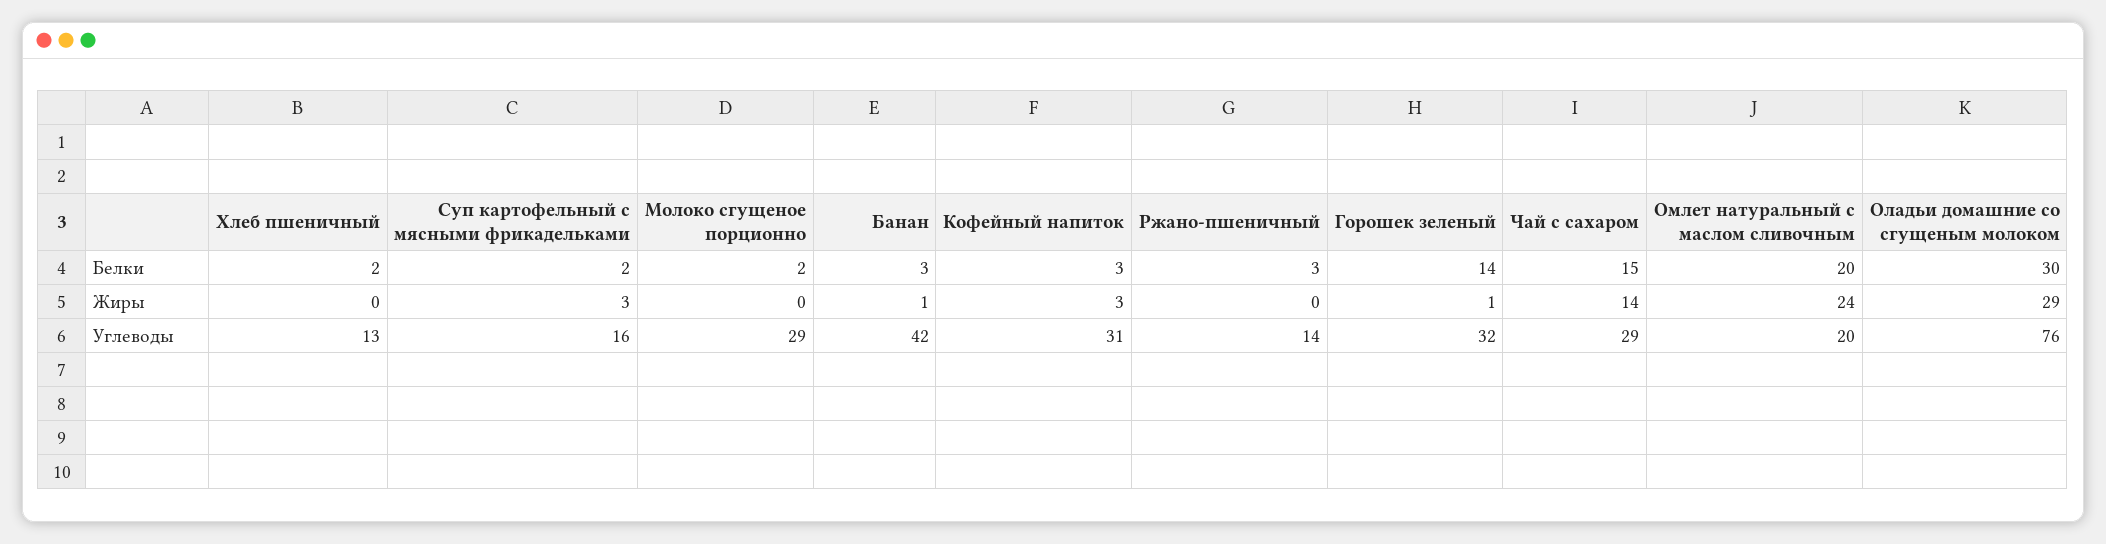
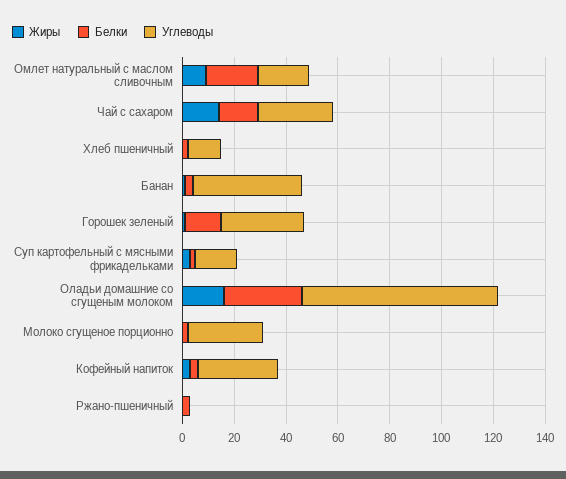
Жиры, Омлет натуральный с маслом сливочным: 24 -> 10
Жиры, Оладьи домашние со сгущеным молоком: 29 -> 15
Углеводы, Ржано-пшеничный: 14 -> 0

